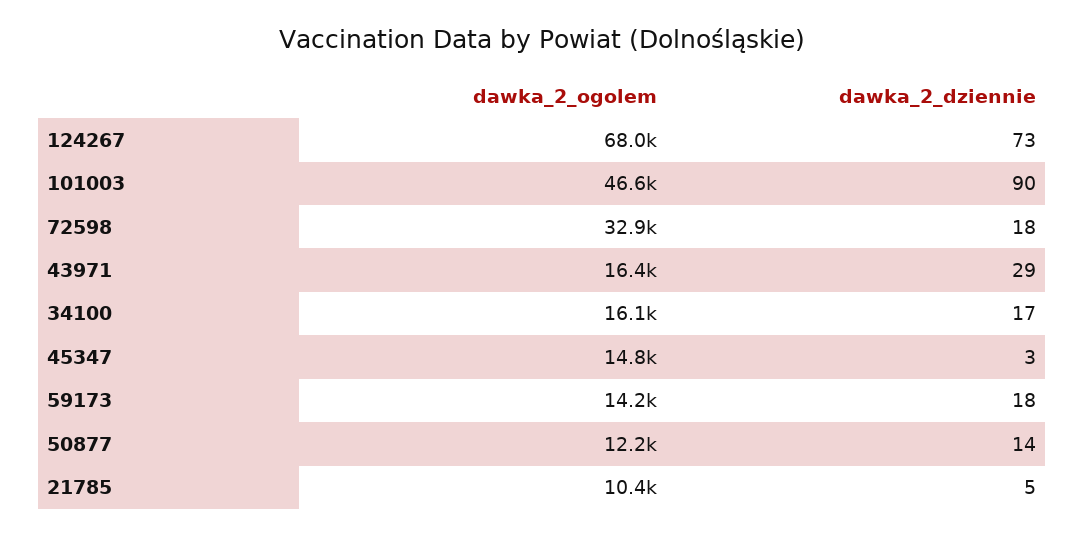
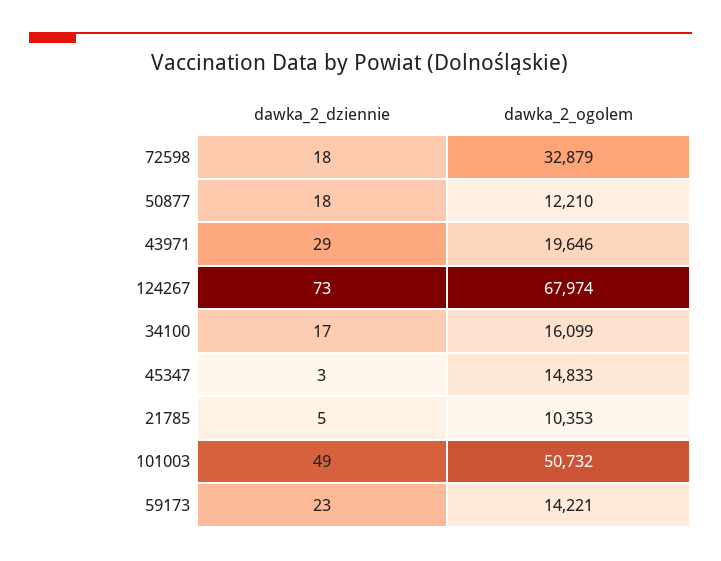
dawka_2_ogolem, 101003: 46600 -> 50732
dawka_2_dziennie, 101003: 90 -> 49
dawka_2_ogolem, 43971: 16400 -> 19646
dawka_2_dziennie, 59173: 18 -> 23
dawka_2_dziennie, 50877: 14 -> 18

